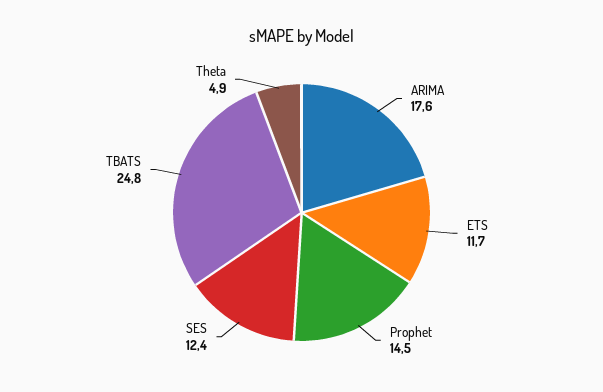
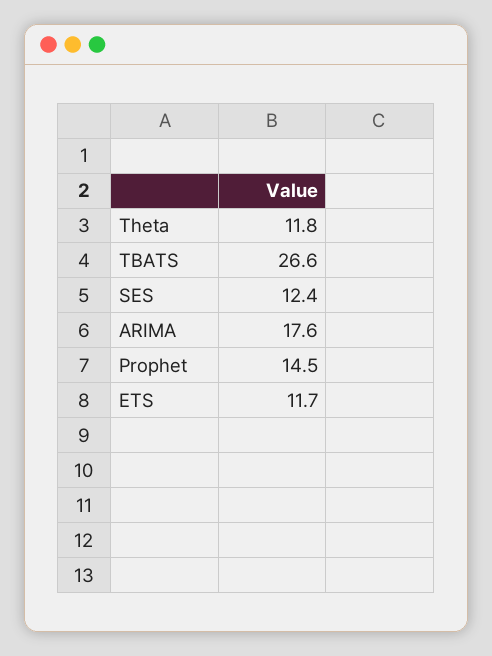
TBATS: 24.8 -> 26.6
Theta: 4.9 -> 11.8

